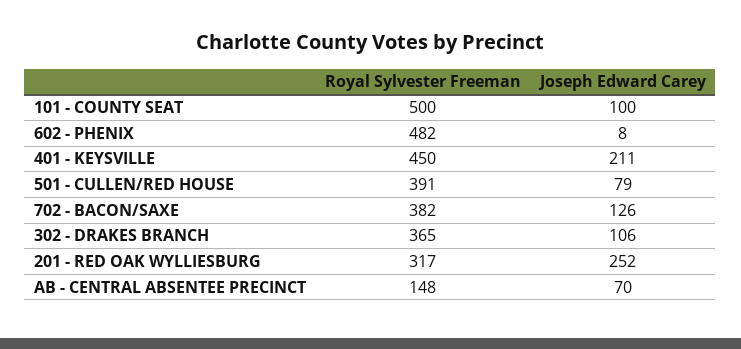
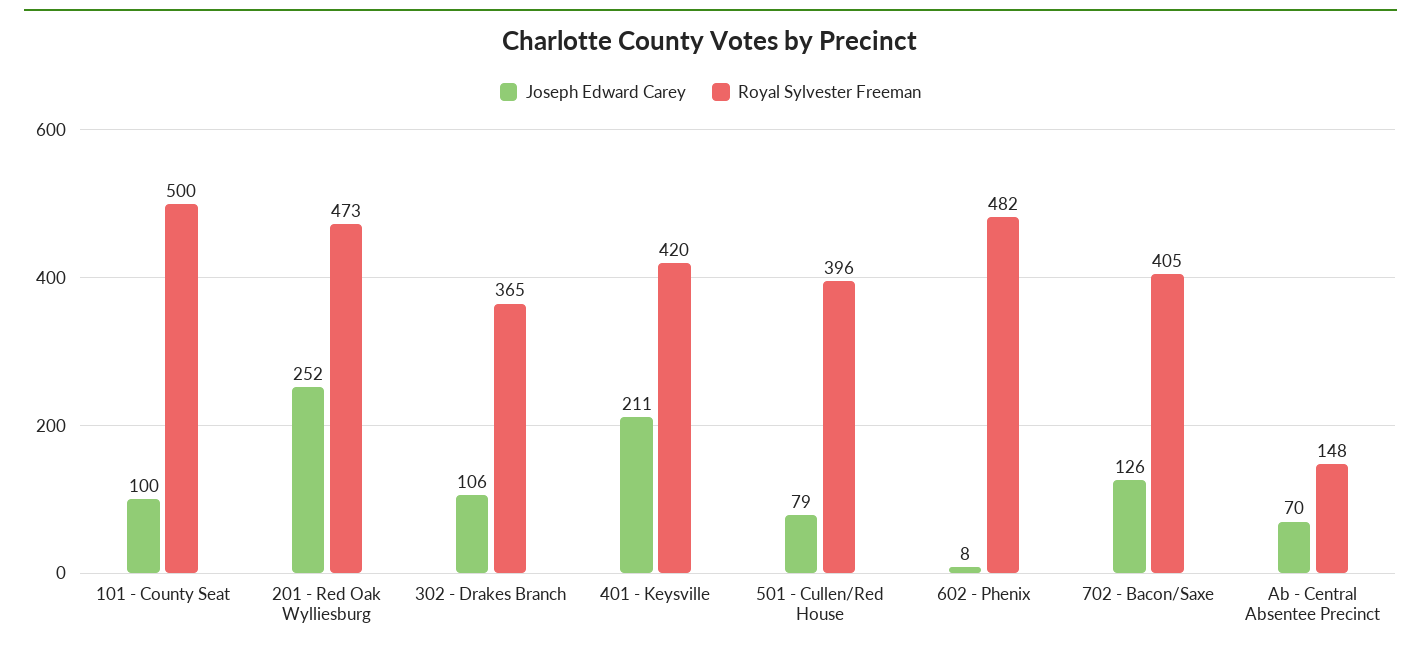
Royal Sylvester Freeman, 401 - KEYSVILLE: 450 -> 420
Royal Sylvester Freeman, 501 - CULLEN/RED HOUSE: 391 -> 396
Royal Sylvester Freeman, 702 - BACON/SAXE: 382 -> 405
Royal Sylvester Freeman, 201 - RED OAK WYLLIESBURG: 317 -> 473

